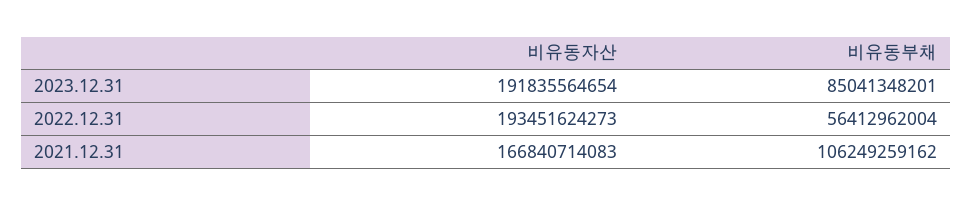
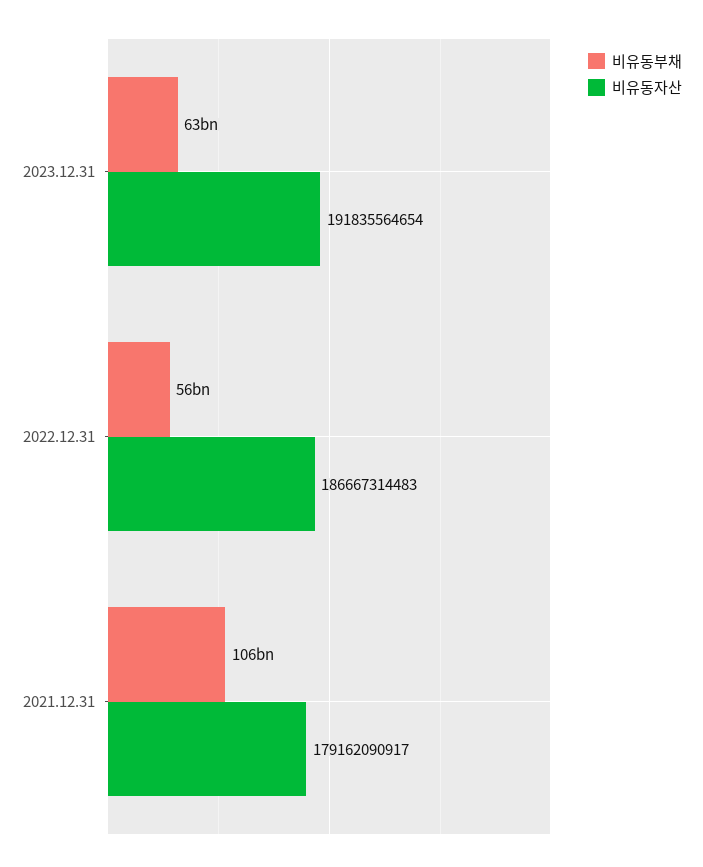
비유동부채, 2023.12.31: 85041348201 -> 63000000000
비유동자산, 2022.12.31: 193451624273 -> 186667314483
비유동자산, 2021.12.31: 166840714083 -> 179162090917

